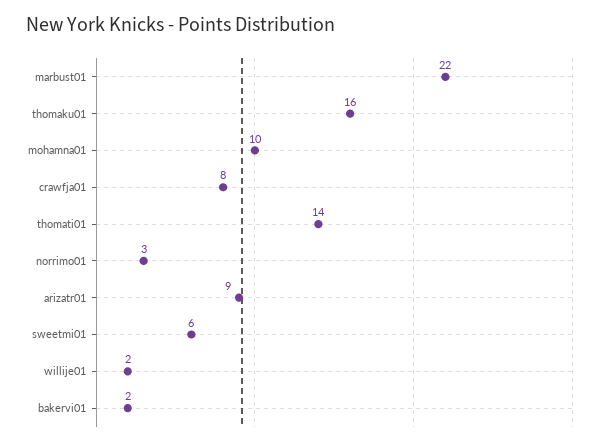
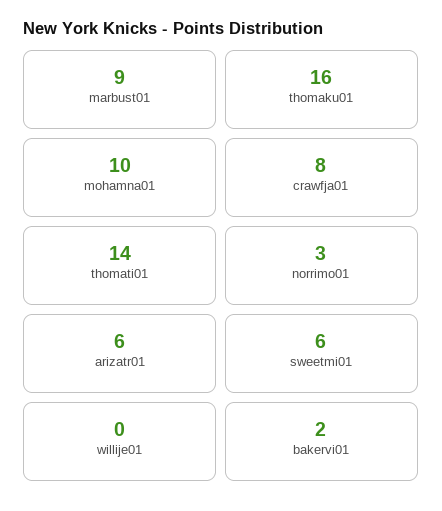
marbust01: 22 -> 9
arizatr01: 9 -> 6
willije01: 2 -> 0

